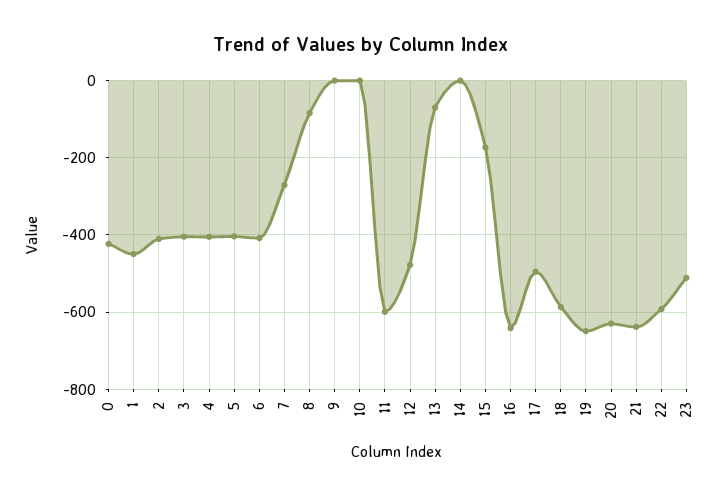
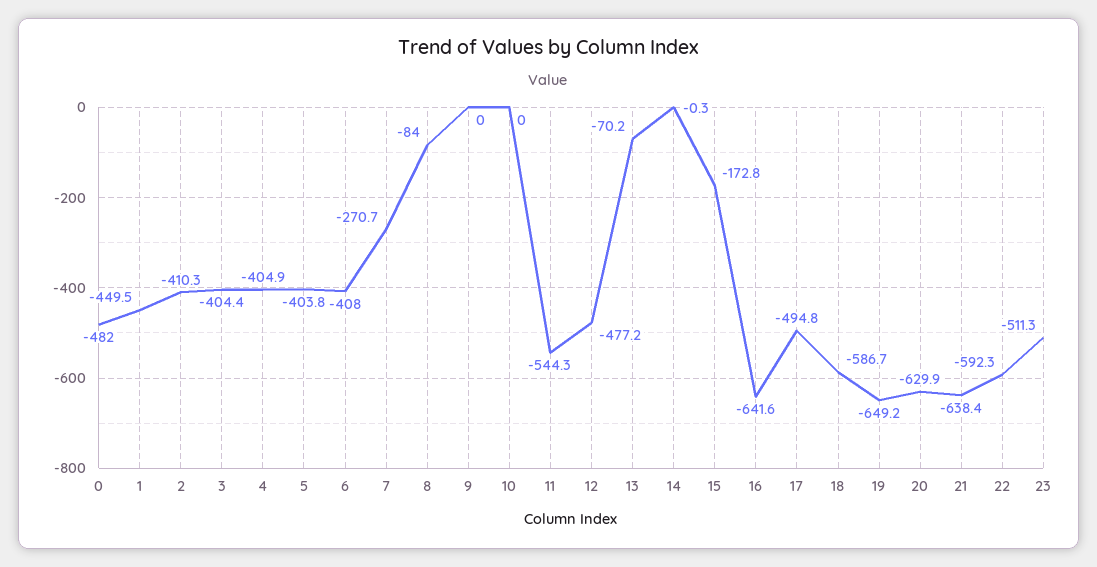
0: -420 -> -482
11: -600 -> -544.3

